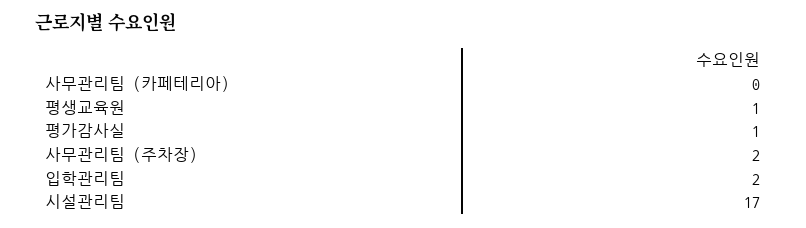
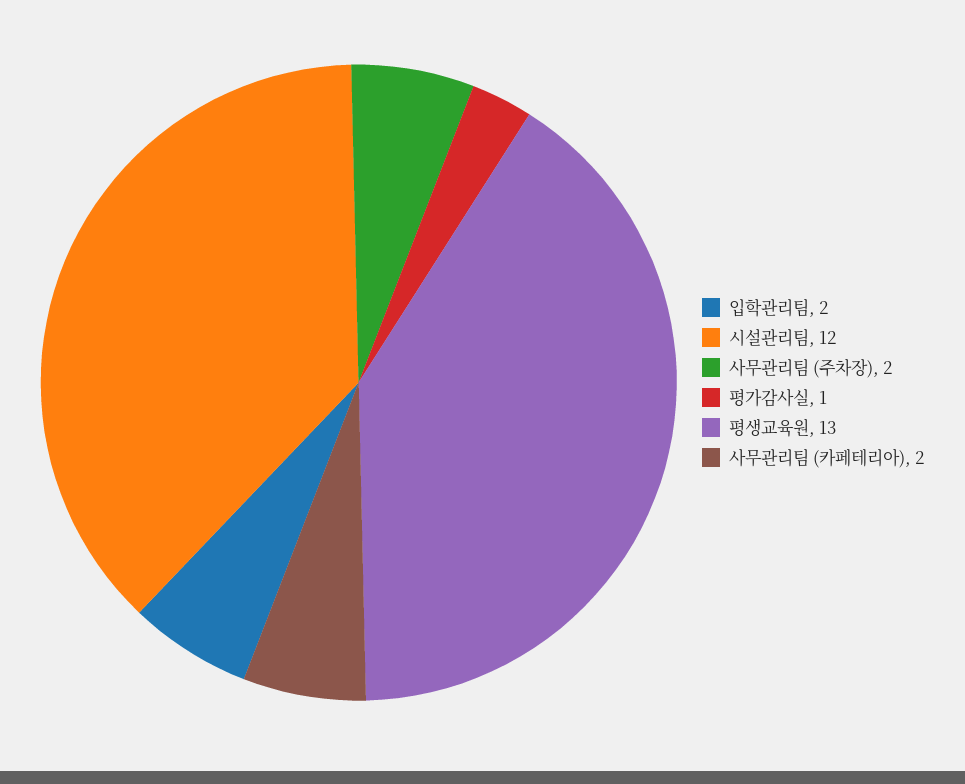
사무관리팀 (카페테리아): 0 -> 2
평생교육원: 1 -> 13
시설관리팀: 17 -> 12

